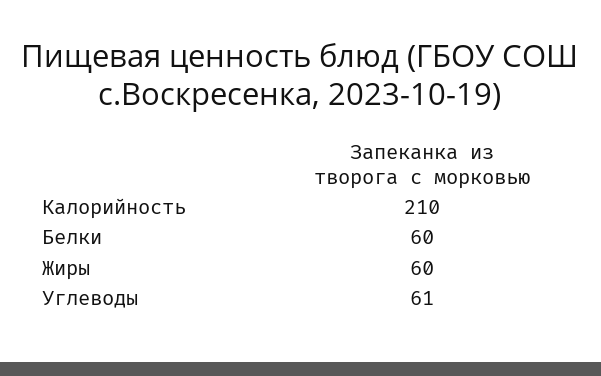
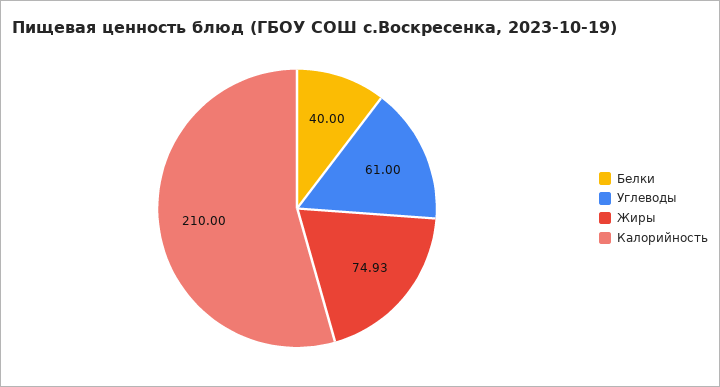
Белки: 60 -> 40
Жиры: 60 -> 74.93

